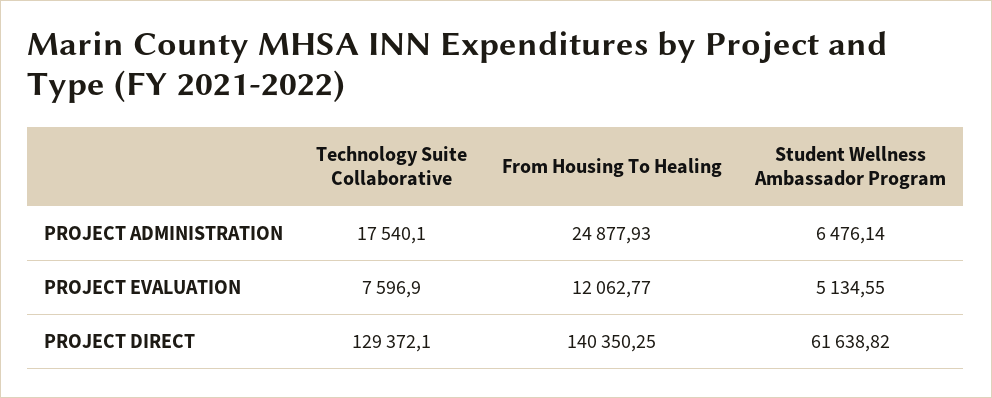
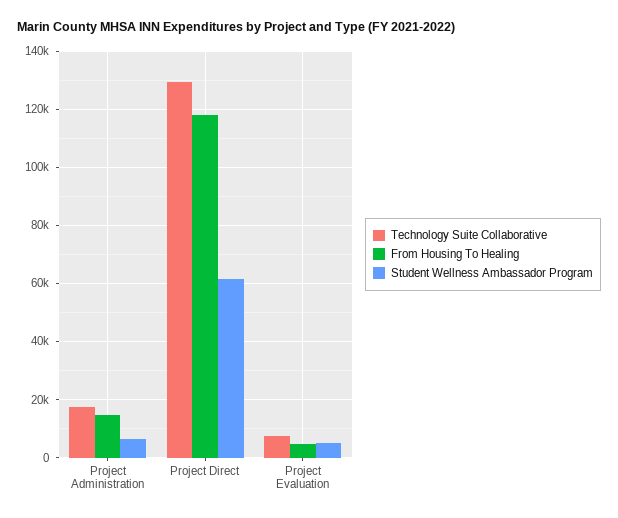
From Housing To Healing, PROJECT ADMINISTRATION: 24877.93 -> 15000
From Housing To Healing, PROJECT EVALUATION: 12062.77 -> 5000
From Housing To Healing, PROJECT DIRECT: 140350.25 -> 117500

